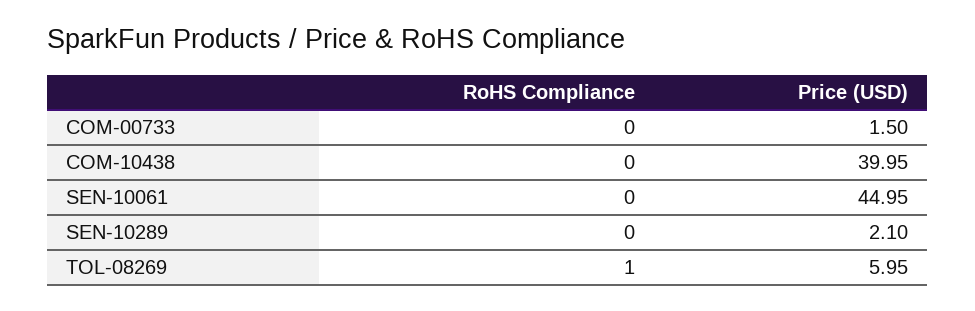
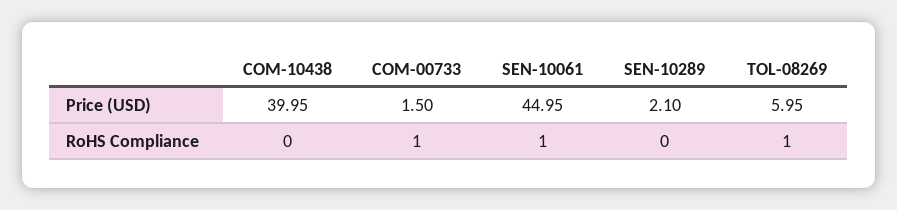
RoHS Compliance, COM-00733: 0 -> 1
RoHS Compliance, SEN-10061: 0 -> 1

